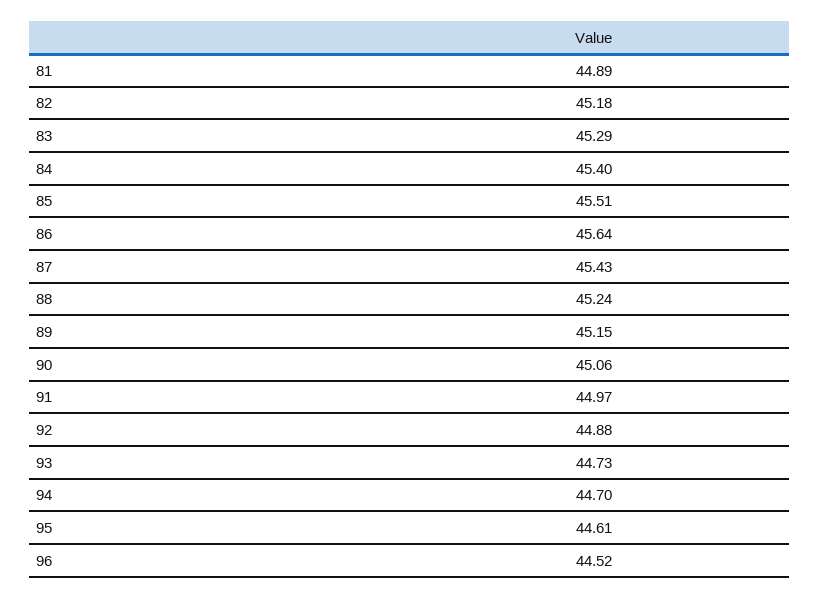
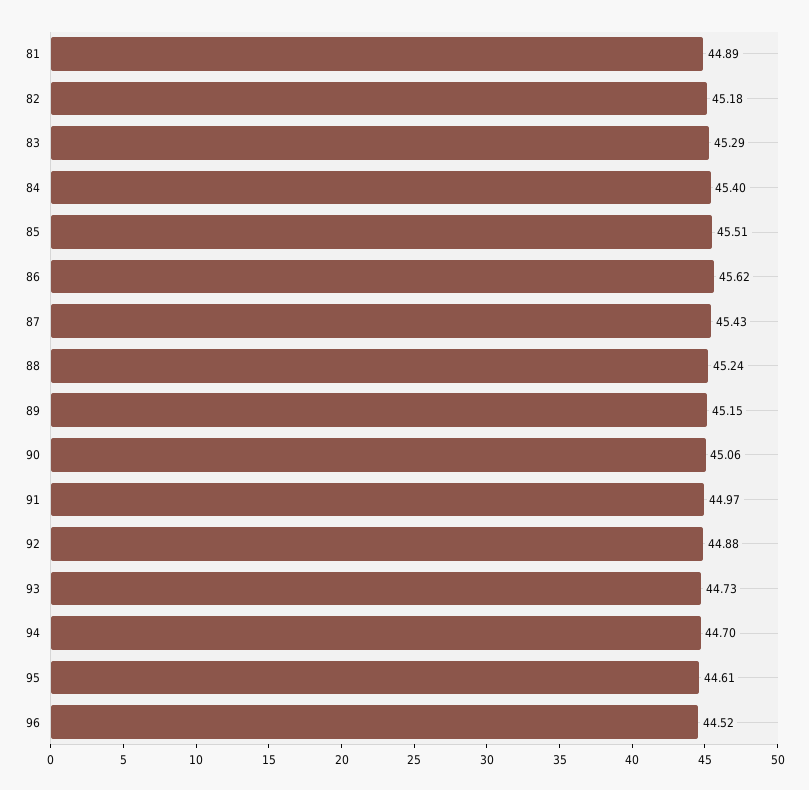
86: 45.64 -> 45.62

